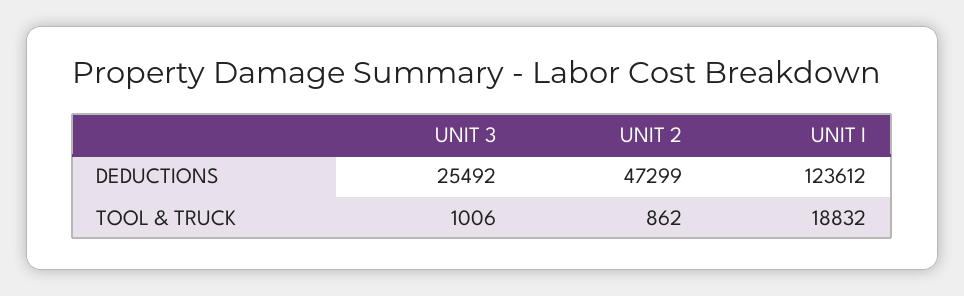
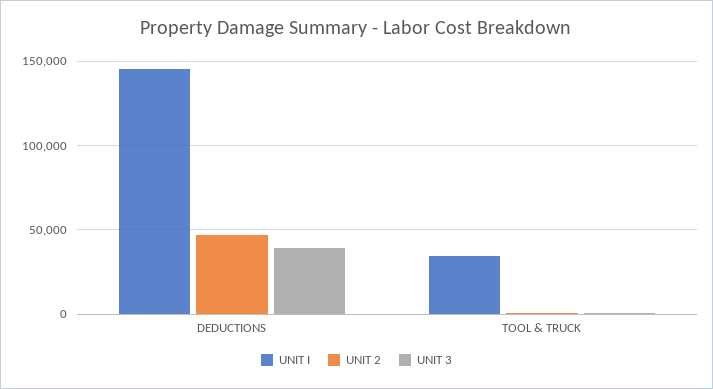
UNIT 3, DEDUCTIONS: 25492 -> 40000
UNIT I, DEDUCTIONS: 123612 -> 145000
UNIT I, TOOL & TRUCK: 18832 -> 35000

